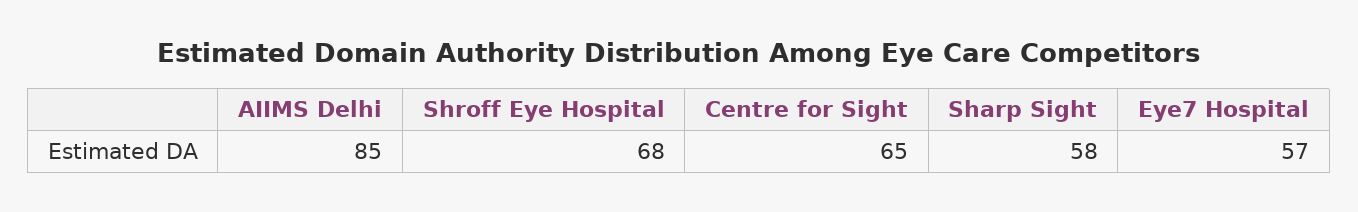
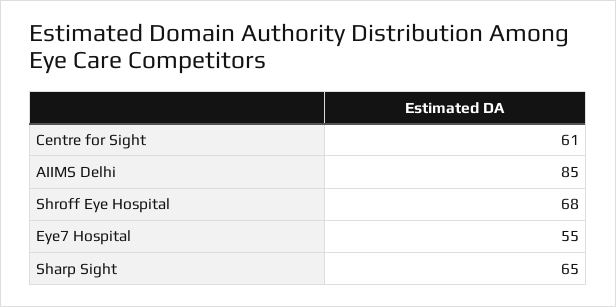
Centre for Sight: 65 -> 61
Sharp Sight: 58 -> 65
Eye7 Hospital: 57 -> 55

